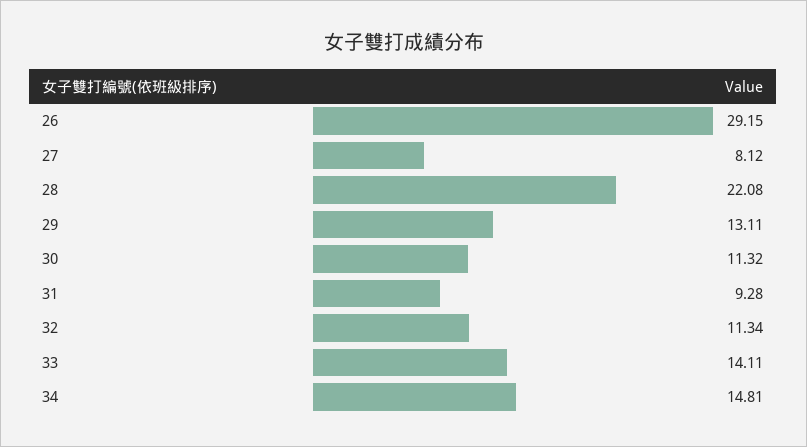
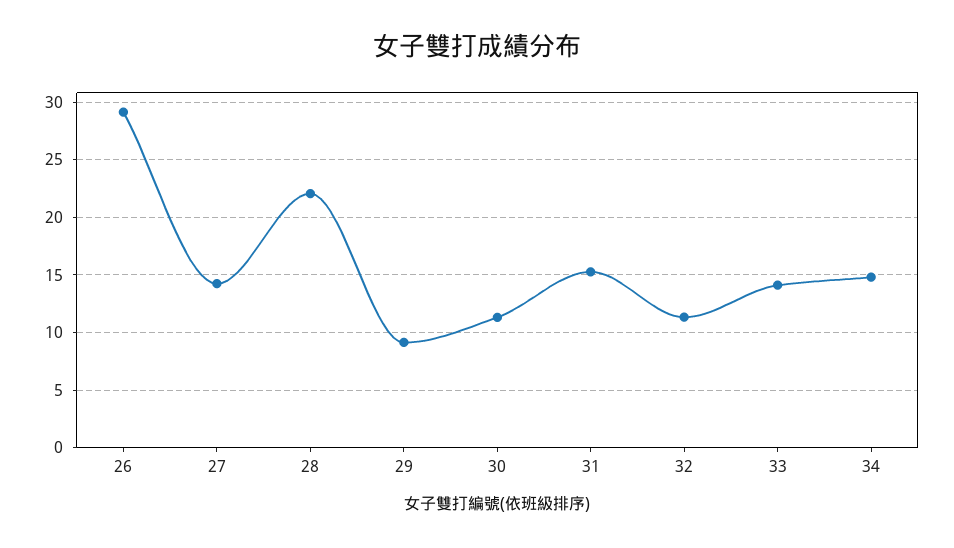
27: 8.12 -> 14
29: 13.11 -> 9
31: 9.28 -> 15

